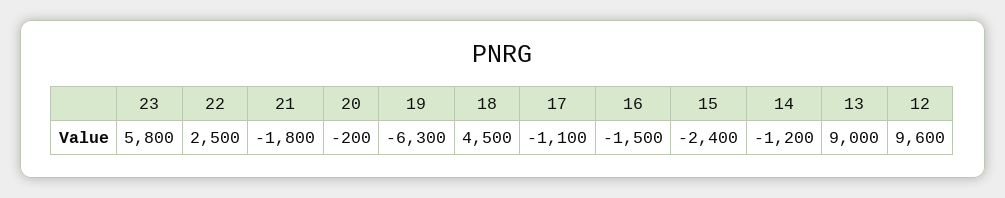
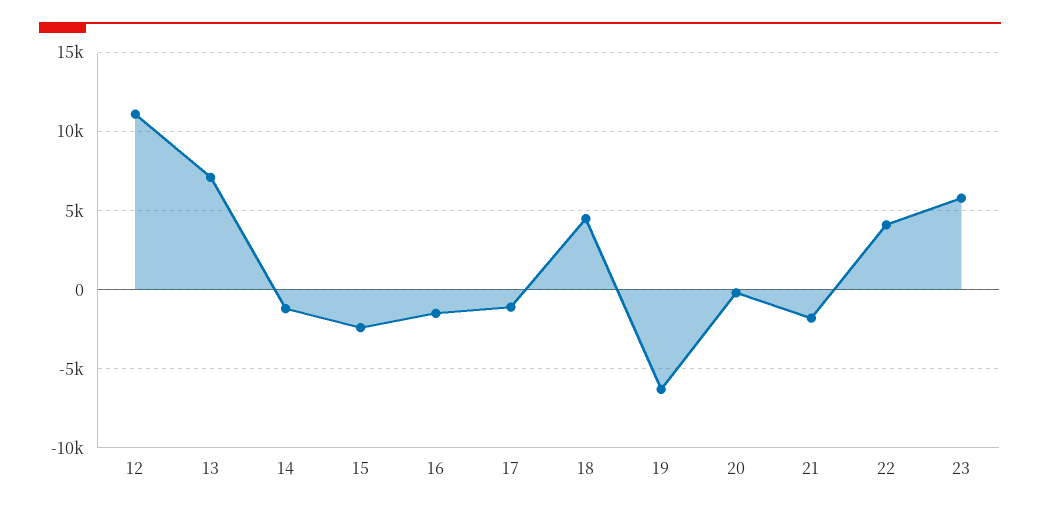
22: 2500 -> 4000
13: 9000 -> 7000
12: 9600 -> 11000

